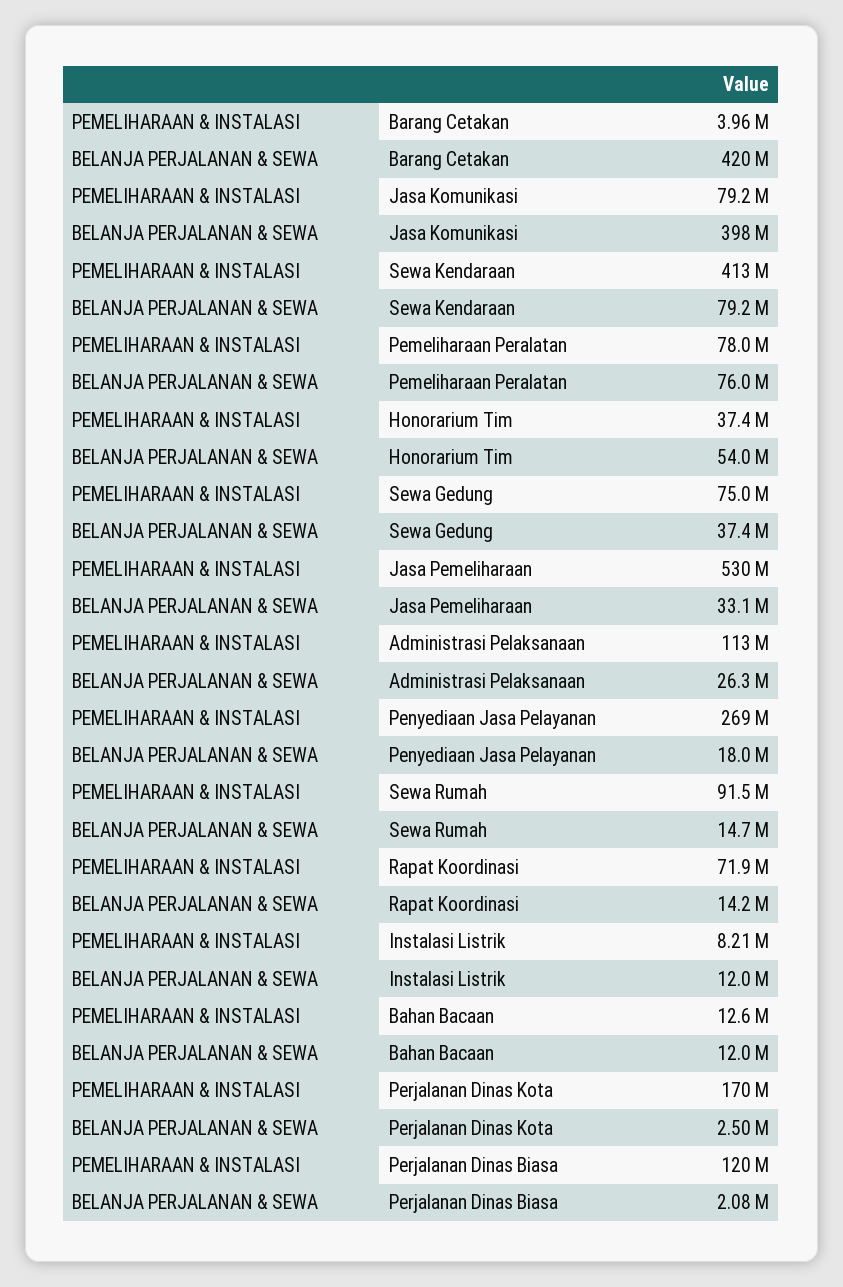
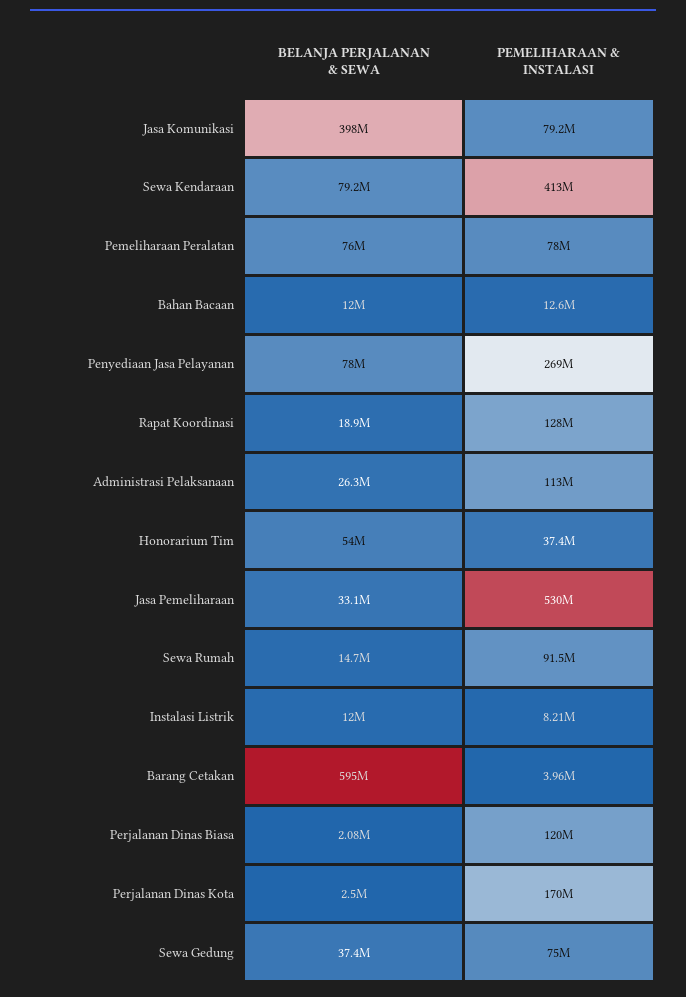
BELANJA PERJALANAN & SEWA, Barang Cetakan: 420000000 -> 595000000
BELANJA PERJALANAN & SEWA, Penyediaan Jasa Pelayanan: 18000000 -> 78000000
PEMELIHARAAN & INSTALASI, Rapat Koordinasi: 71900000 -> 128000000
BELANJA PERJALANAN & SEWA, Rapat Koordinasi: 14200000 -> 18900000

